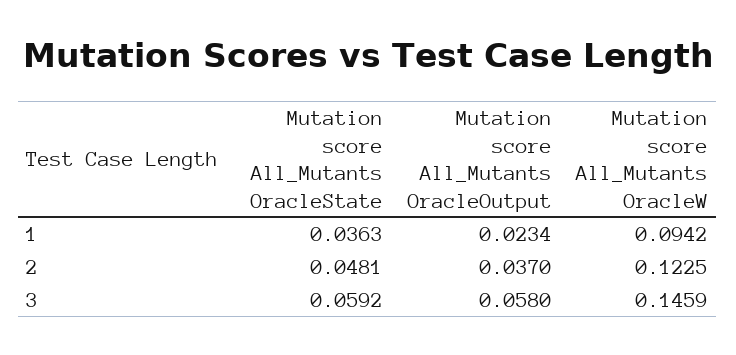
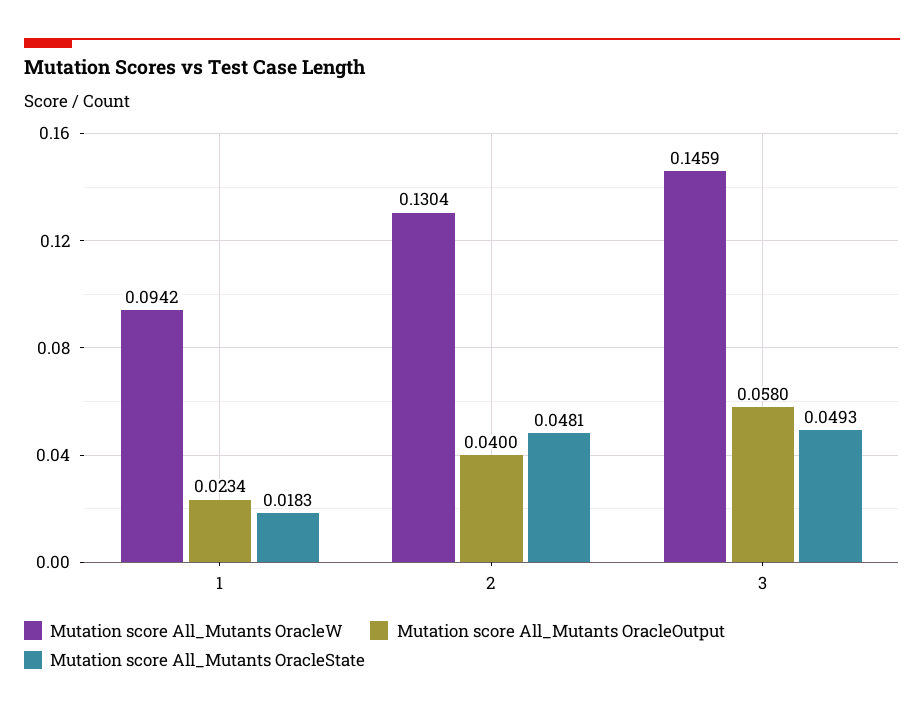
Mutation score All_Mutants OracleState, 1: 0.0363 -> 0.0183
Mutation score All_Mutants OracleOutput, 2: 0.037 -> 0.04
Mutation score All_Mutants OracleW, 2: 0.1225 -> 0.1304
Mutation score All_Mutants OracleState, 3: 0.0592 -> 0.0493

